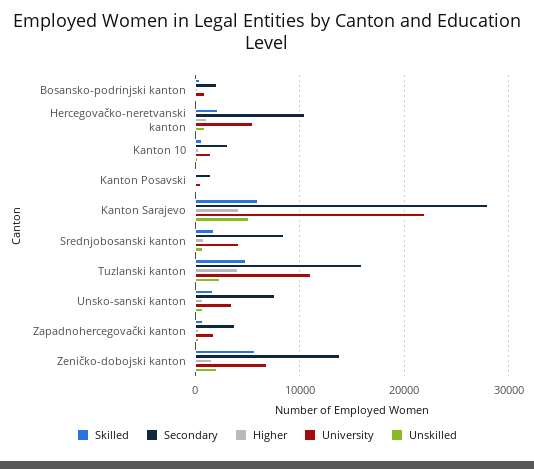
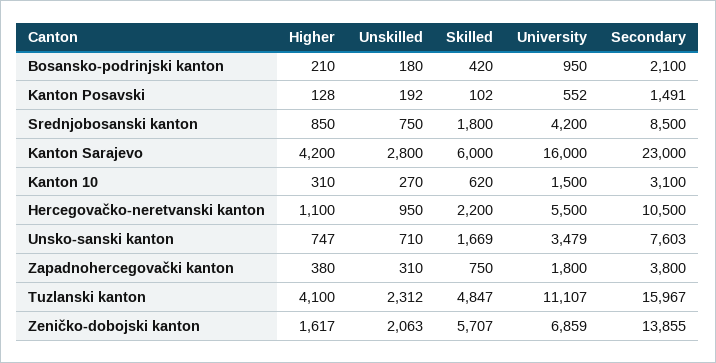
Secondary, Kanton Sarajevo: 28000 -> 23000
University, Kanton Sarajevo: 22000 -> 16000
Unskilled, Kanton Sarajevo: 5000 -> 2800

